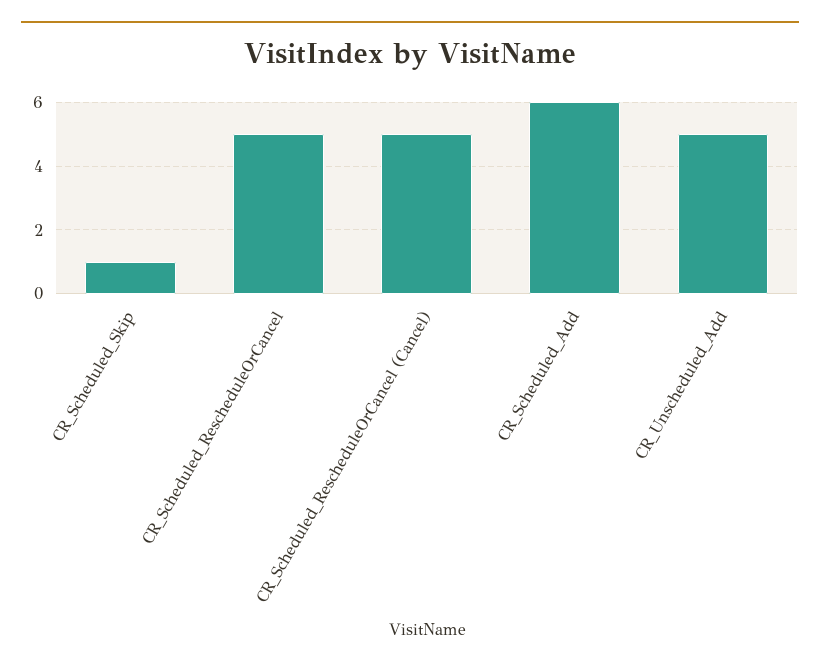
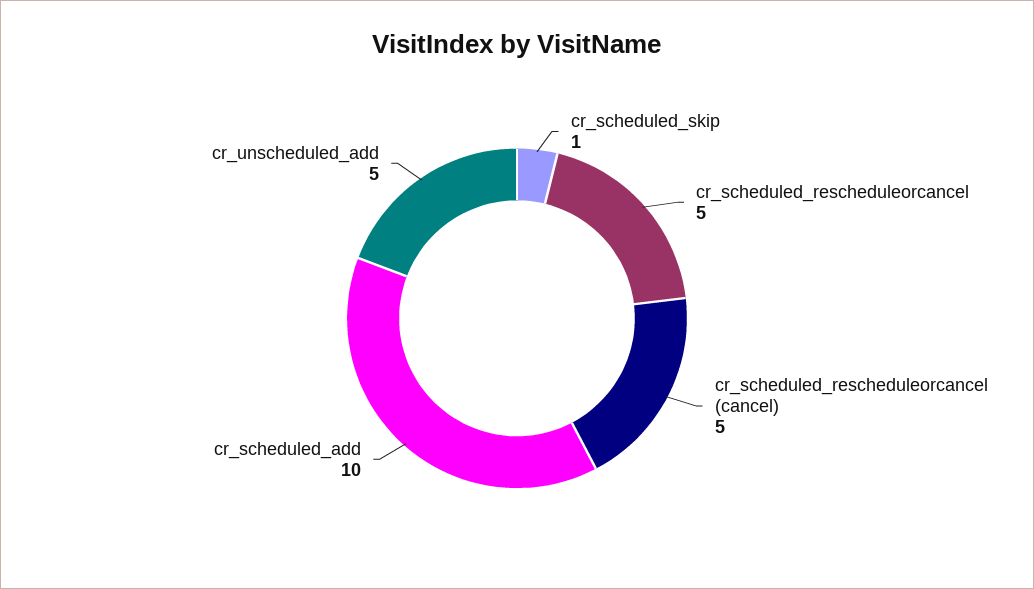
CR_Scheduled_Add: 6 -> 10

